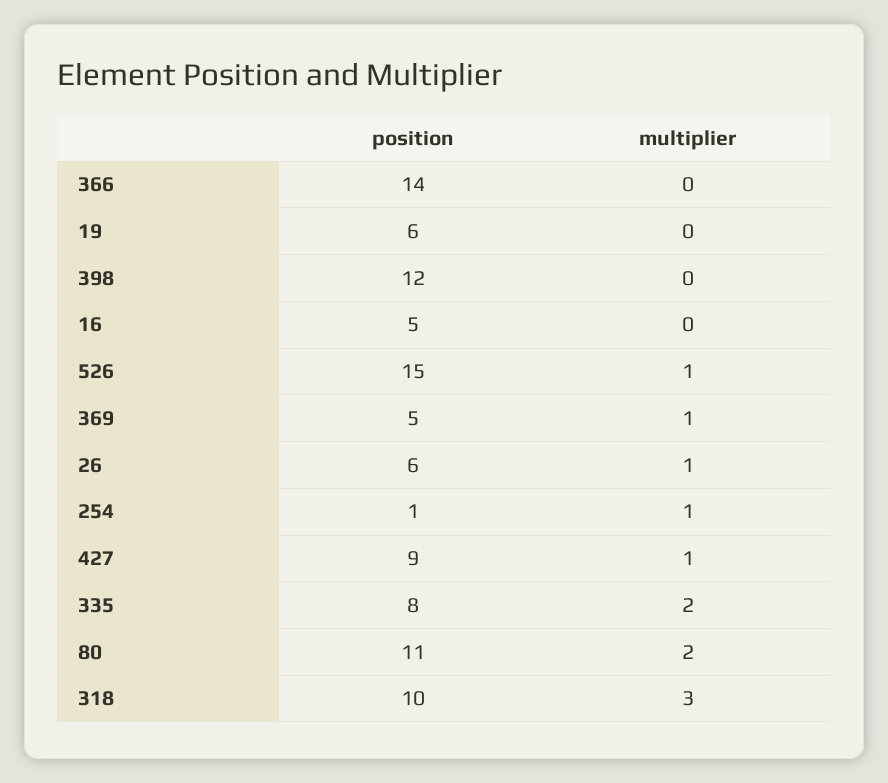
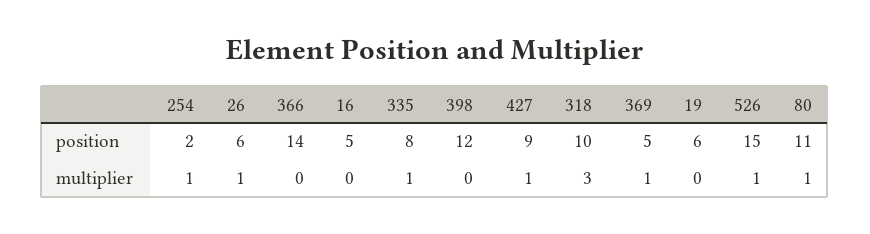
position, 254: 1 -> 2
multiplier, 335: 2 -> 1
multiplier, 80: 2 -> 1

